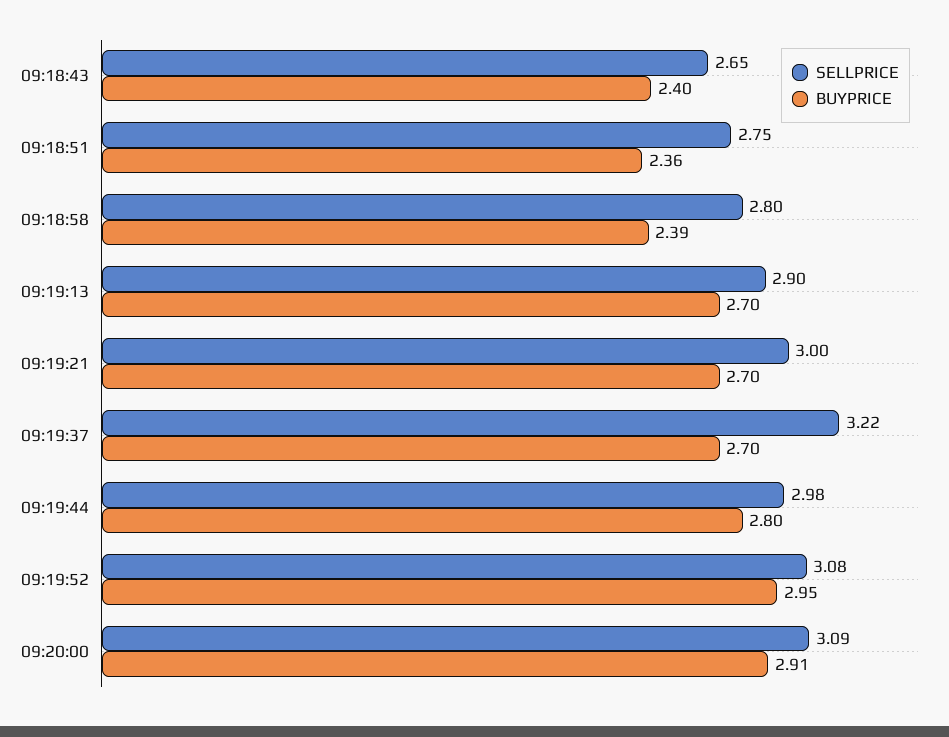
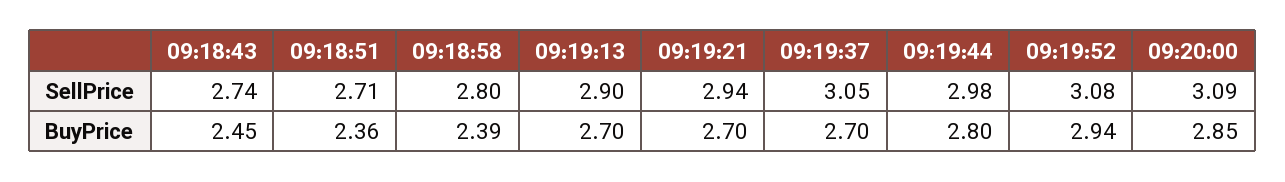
SELLPRICE, 09:18:43: 2.65 -> 2.74
BUYPRICE, 09:18:43: 2.4 -> 2.45
SELLPRICE, 09:18:51: 2.75 -> 2.71
SELLPRICE, 09:19:21: 3 -> 2.94
SELLPRICE, 09:19:37: 3.22 -> 3.05
BUYPRICE, 09:19:52: 2.95 -> 2.94
BUYPRICE, 09:20:00: 2.91 -> 2.85

